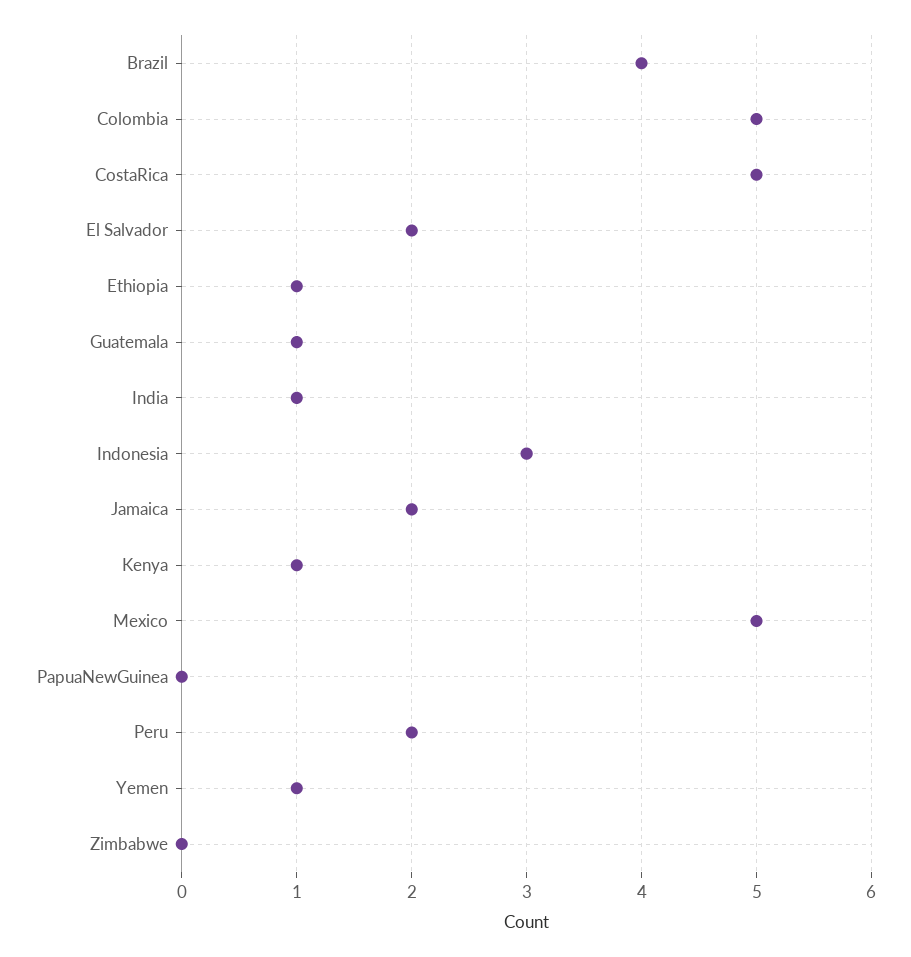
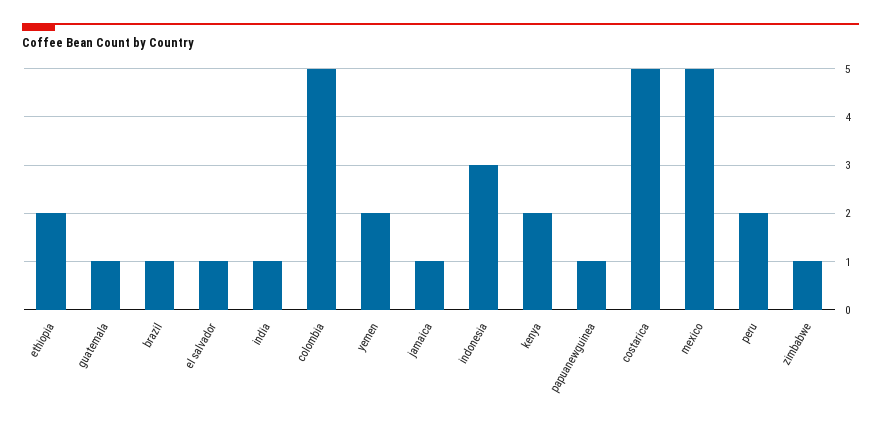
Brazil: 4 -> 1
El Salvador: 2 -> 1
Ethiopia: 1 -> 2
Jamaica: 2 -> 1
Kenya: 1 -> 2
PapuaNewGuinea: 0 -> 1
Yemen: 1 -> 2
Zimbabwe: 0 -> 1

